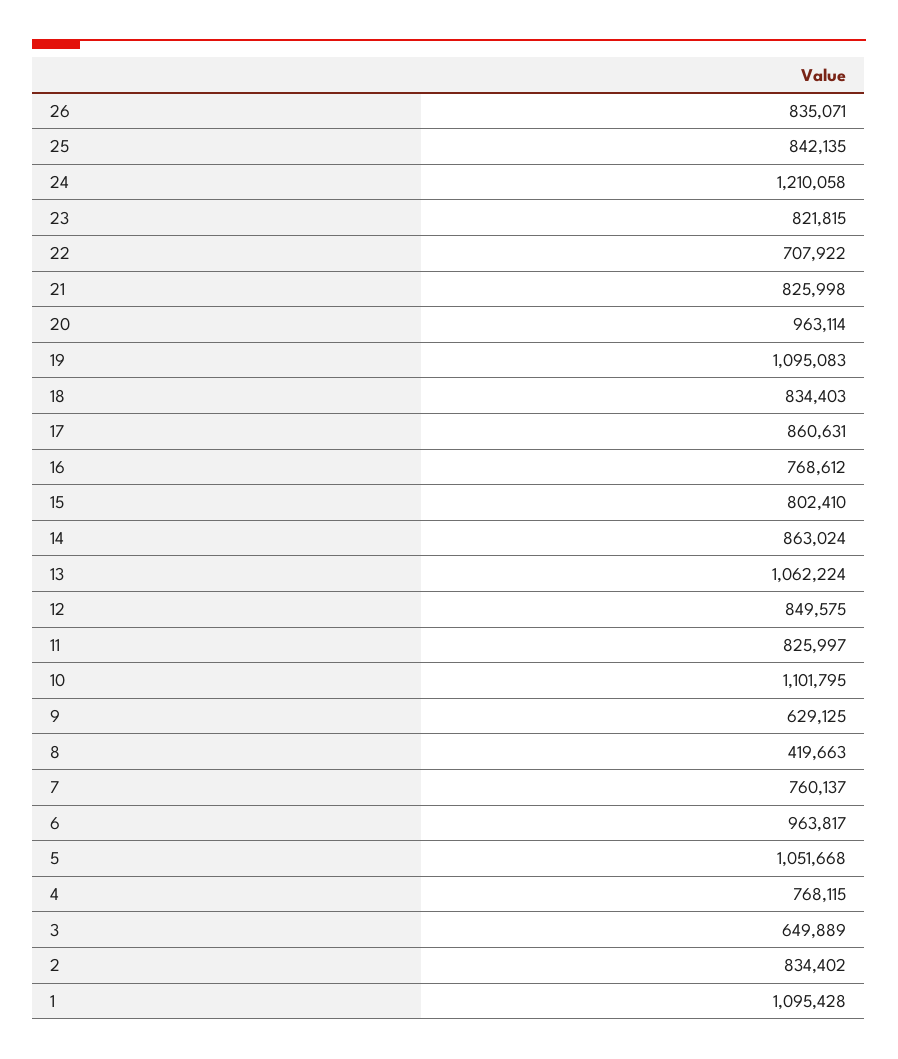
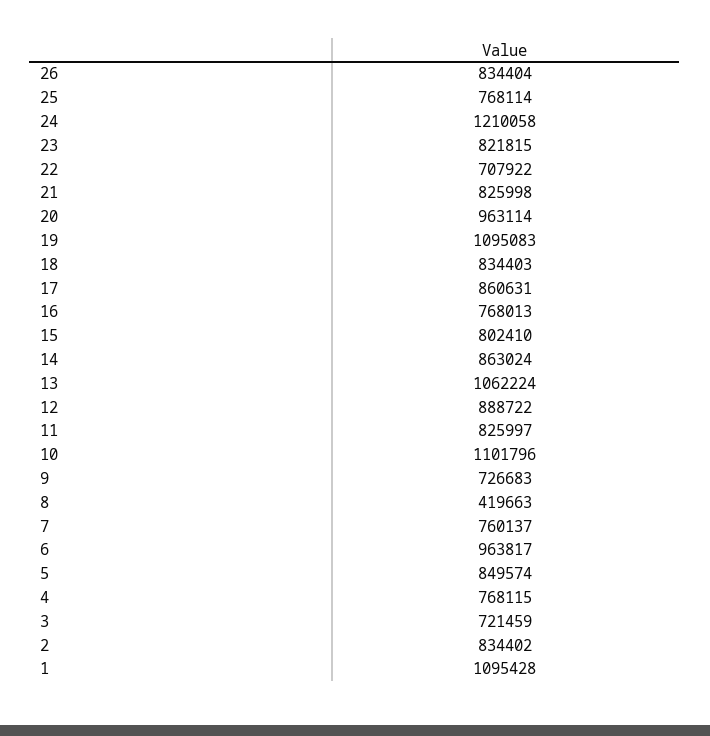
26: 835071 -> 834404
25: 842135 -> 768114
16: 768612 -> 768013
12: 849575 -> 888722
10: 1101795 -> 1101796
9: 629125 -> 726683
5: 1051668 -> 849574
3: 649889 -> 721459

